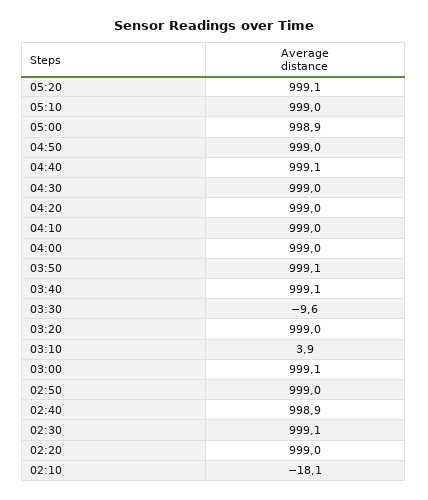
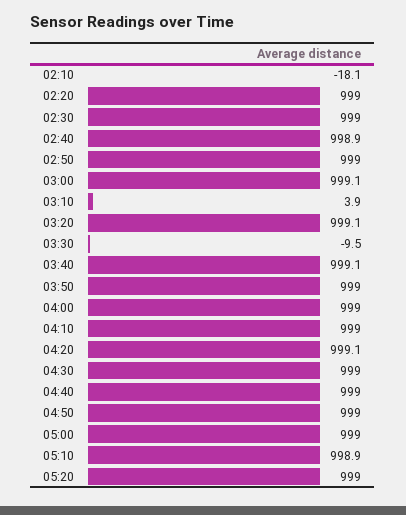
05:20: 999.1 -> 999
05:10: 999 -> 998.9
05:00: 998.9 -> 999
04:40: 999.1 -> 999
04:20: 999 -> 999.1
03:50: 999.1 -> 999
03:30: -9.6 -> -9.5
03:20: 999 -> 999.1
02:30: 999.1 -> 999

